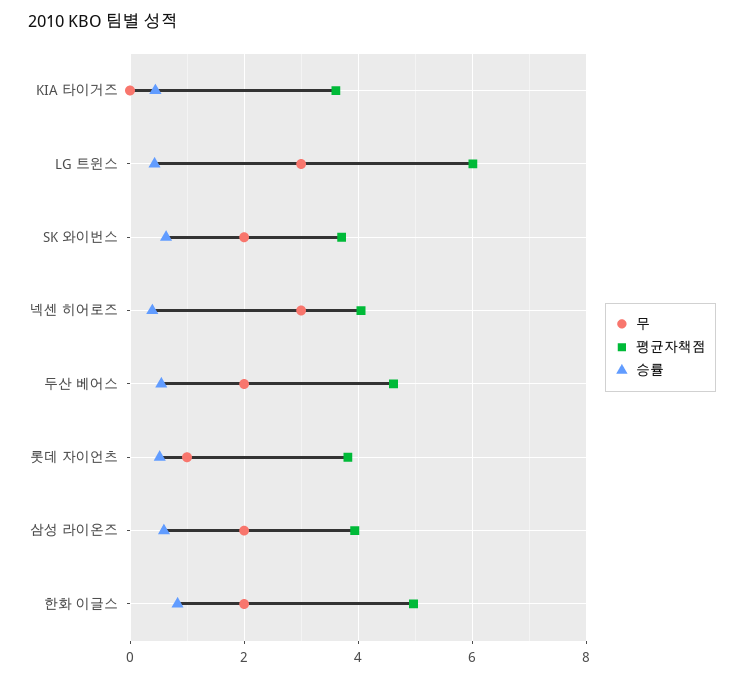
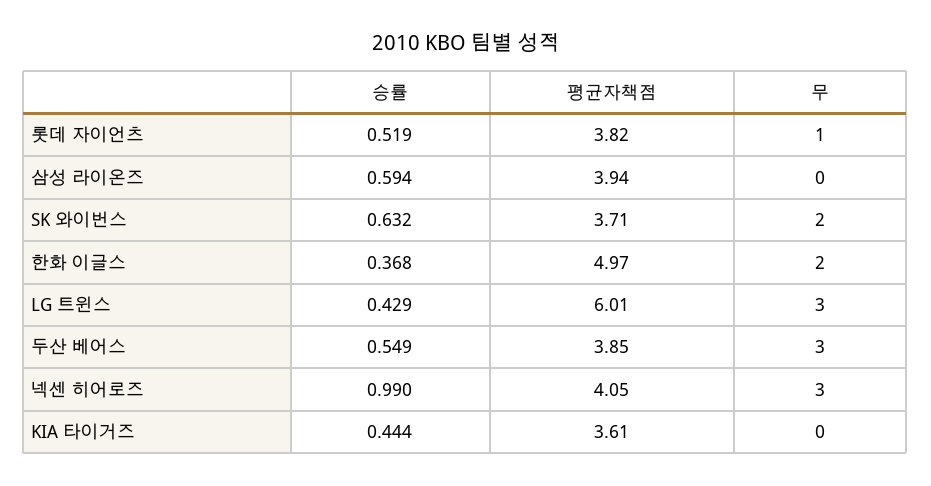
승률, 넥센 히어로즈: 0.4 -> 0.99
무, 두산 베어스: 2 -> 3
평균자책점, 두산 베어스: 4.6 -> 3.85
무, 삼성 라이온즈: 2 -> 0
승률, 한화 이글스: 0.8 -> 0.368

